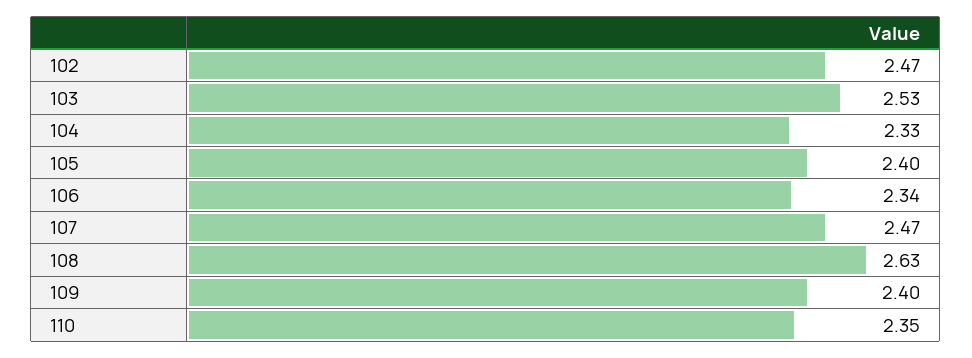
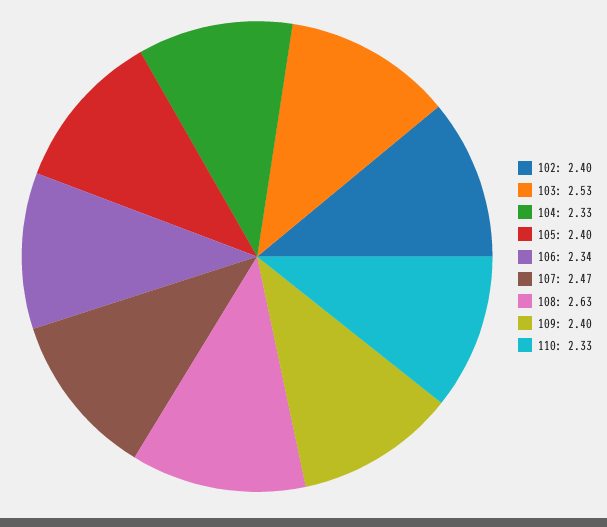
102: 2.47 -> 2.4
110: 2.35 -> 2.33

